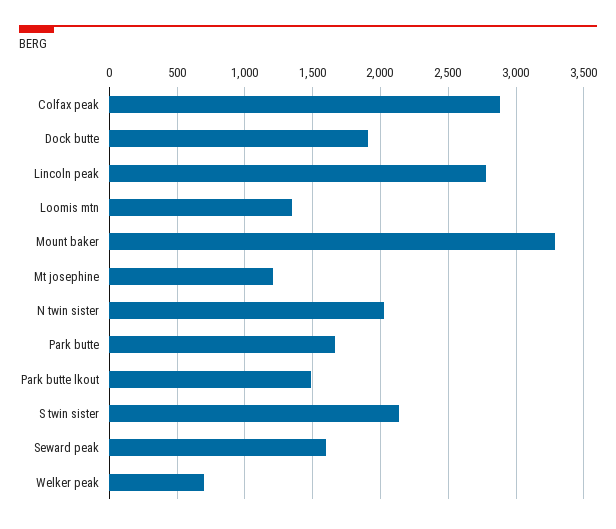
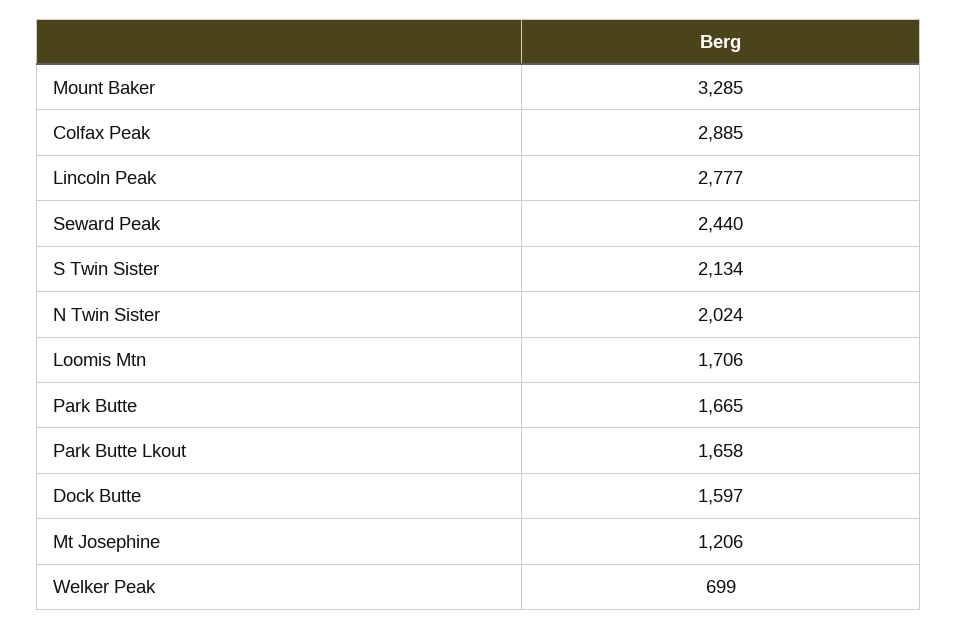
Dock butte: 1900 -> 1597
Loomis mtn: 1350 -> 1706
Park butte lkout: 1500 -> 1658
Seward peak: 1600 -> 2440

